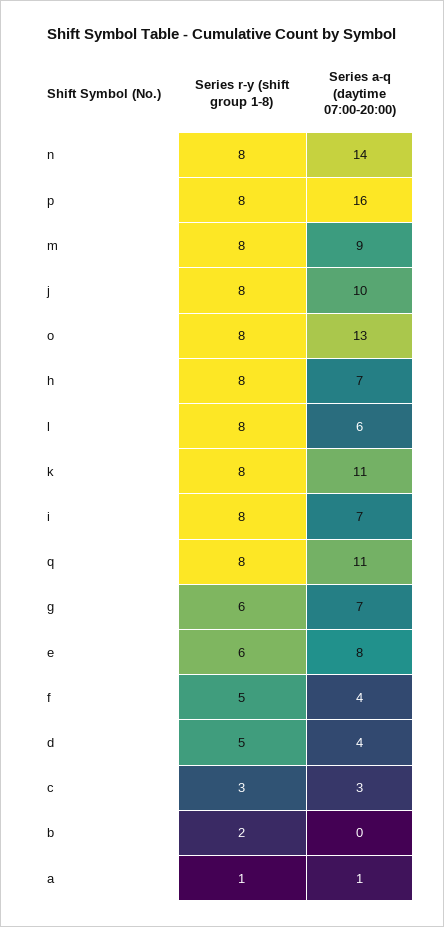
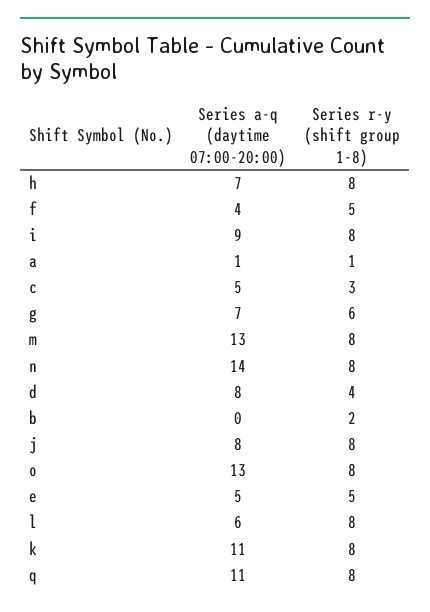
Series r-y (shift group 1-8), p: 8 -> none
Series a-q (daytime 07:00-20:00), p: 16 -> none
Series a-q (daytime 07:00-20:00), m: 9 -> 13
Series a-q (daytime 07:00-20:00), j: 10 -> 8
Series a-q (daytime 07:00-20:00), i: 7 -> 9
Series r-y (shift group 1-8), e: 6 -> 5
Series a-q (daytime 07:00-20:00), e: 8 -> 5
Series r-y (shift group 1-8), d: 5 -> 4
Series a-q (daytime 07:00-20:00), d: 4 -> 8
Series a-q (daytime 07:00-20:00), c: 3 -> 5

